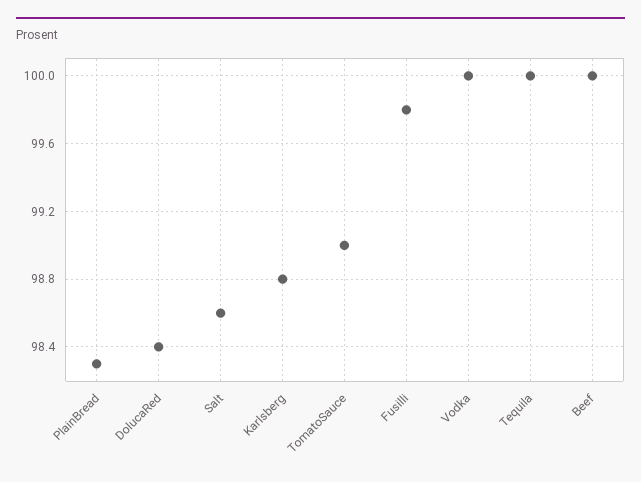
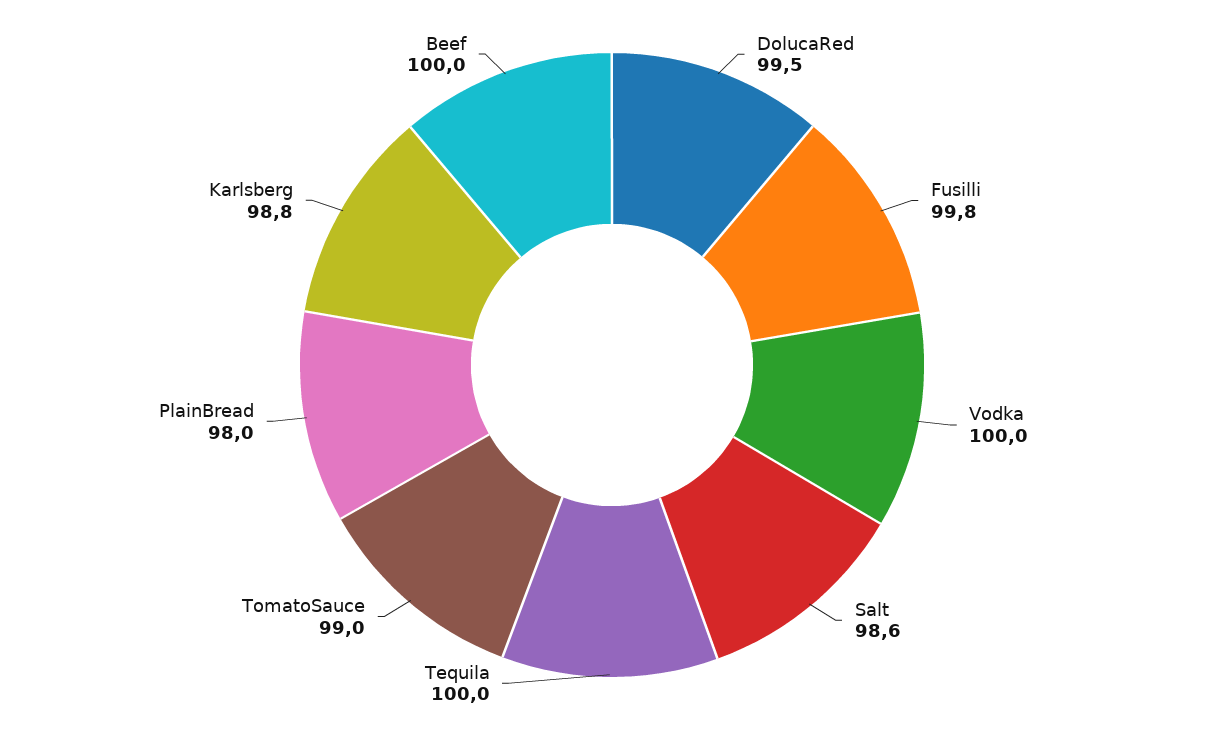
PlainBread: 98.3 -> 98
DolucaRed: 98.4 -> 99.5

